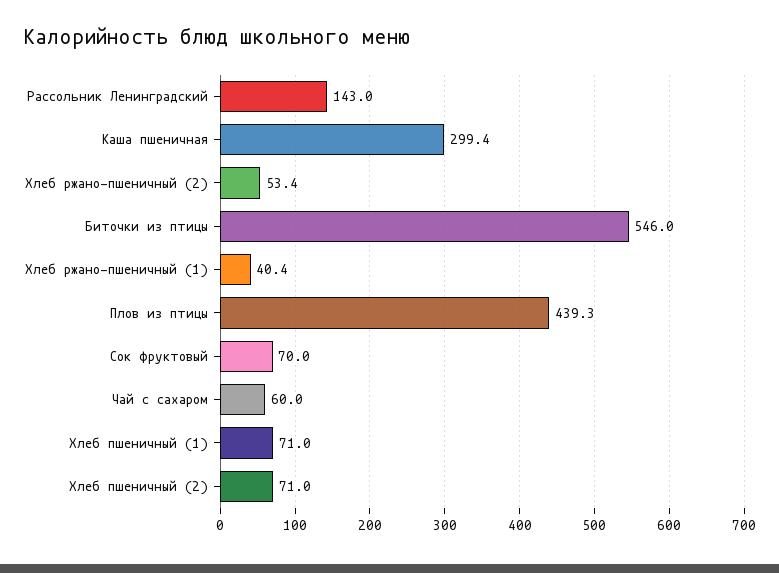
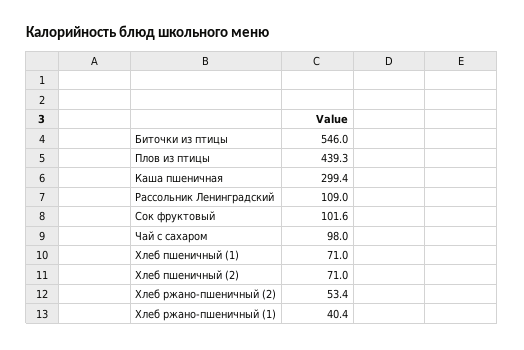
Рассольник Ленинградский: 143 -> 109
Сок фруктовый: 70 -> 101.6
Чай с сахаром: 60 -> 98

